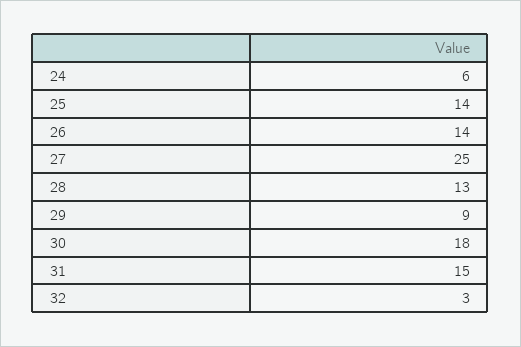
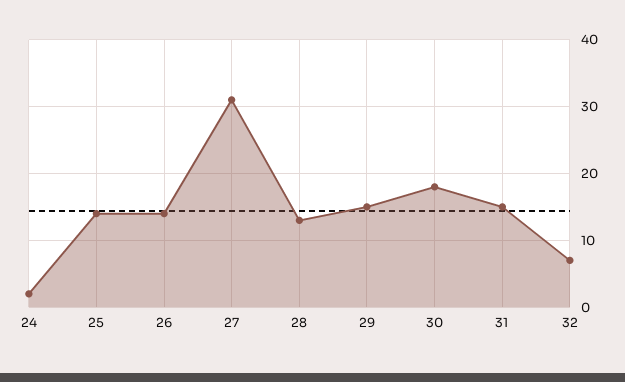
24: 6 -> 2
27: 25 -> 31
29: 9 -> 15
32: 3 -> 7

